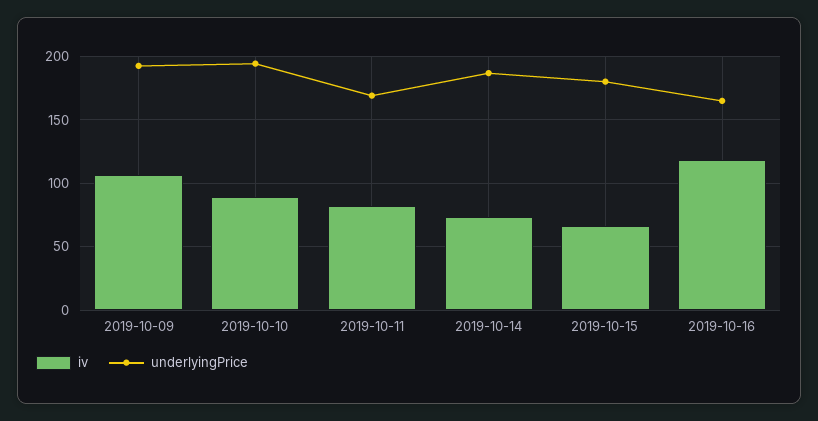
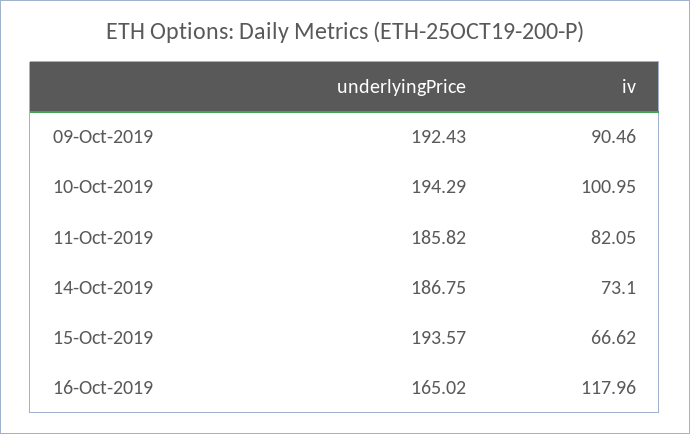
iv, 2019-10-09: 105 -> 90.46
iv, 2019-10-10: 90 -> 100.95
underlyingPrice, 2019-10-11: 170 -> 185.82
underlyingPrice, 2019-10-15: 180 -> 193.57

